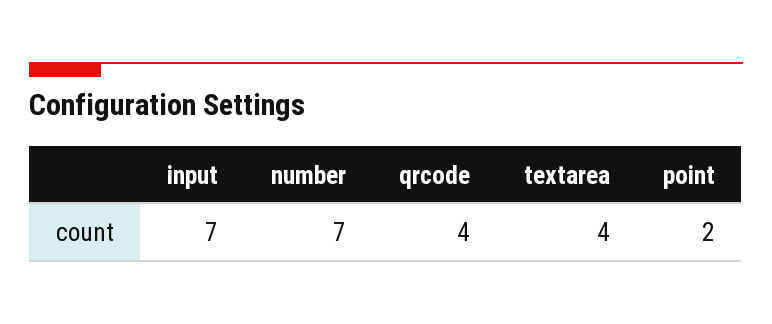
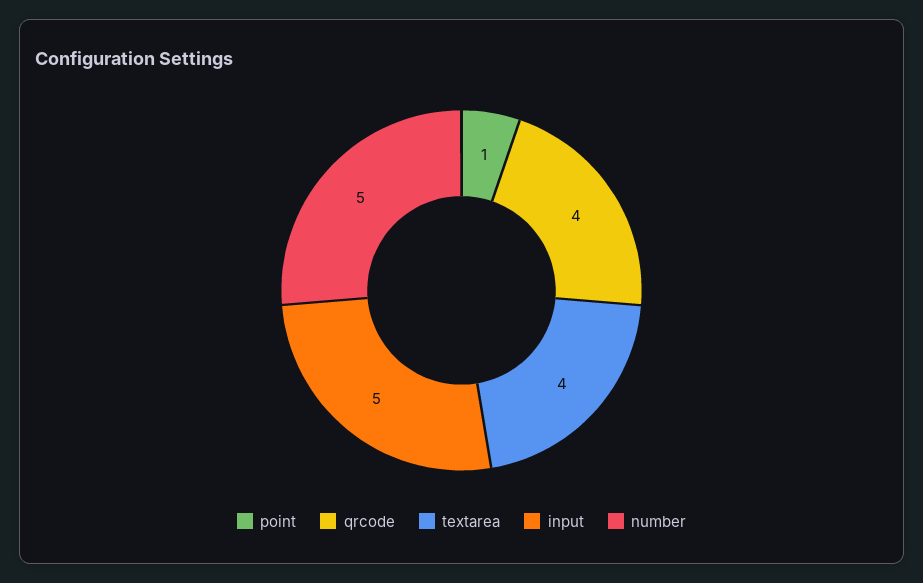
input: 7 -> 5
number: 7 -> 5
point: 2 -> 1

